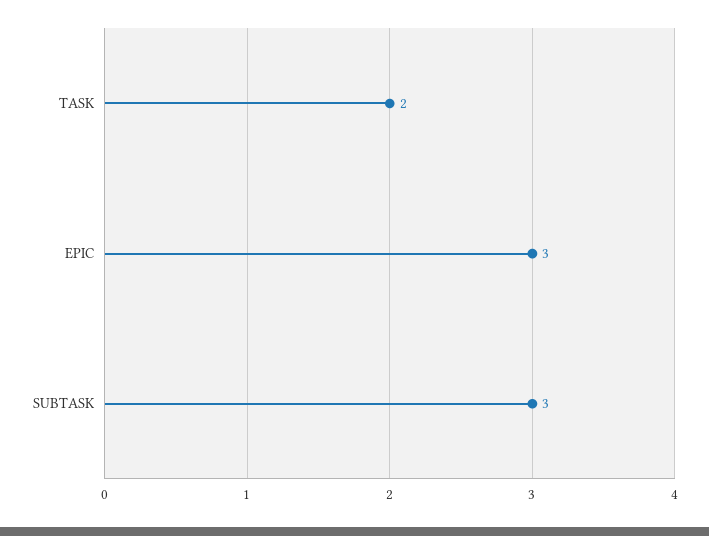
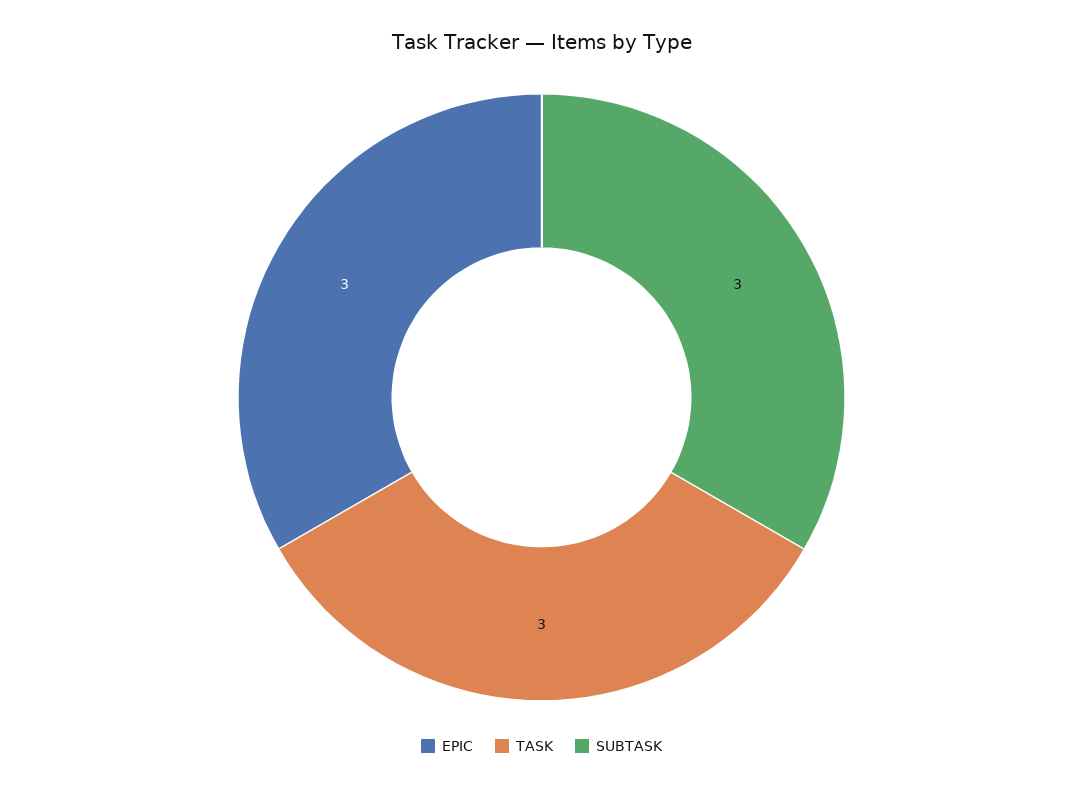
TASK: 2 -> 3

